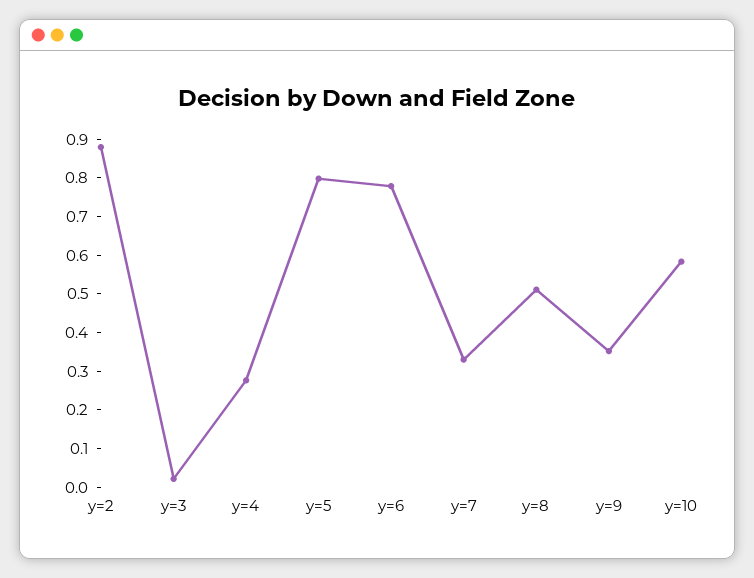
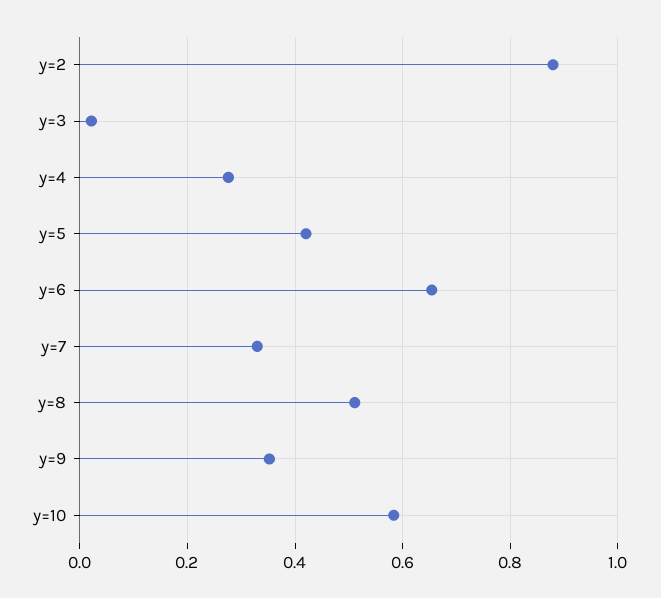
y=5: 0.8 -> 0.42
y=6: 0.775 -> 0.66

